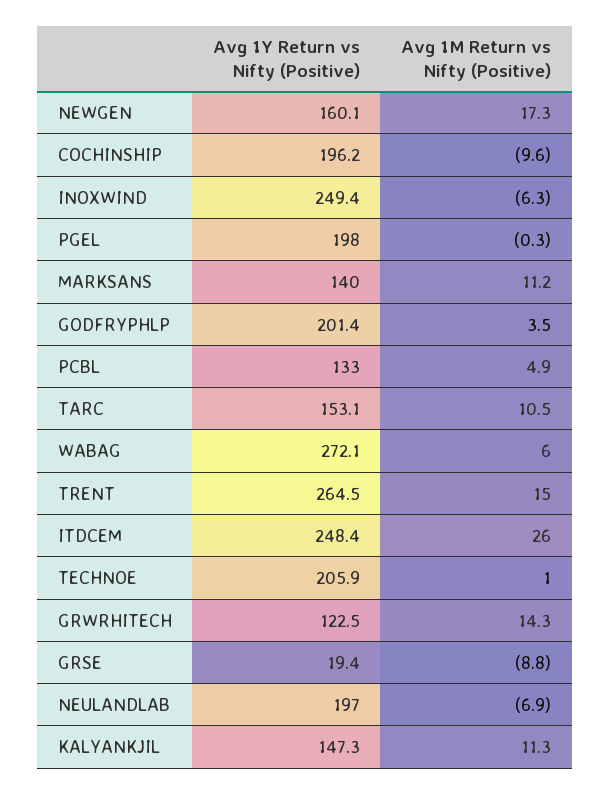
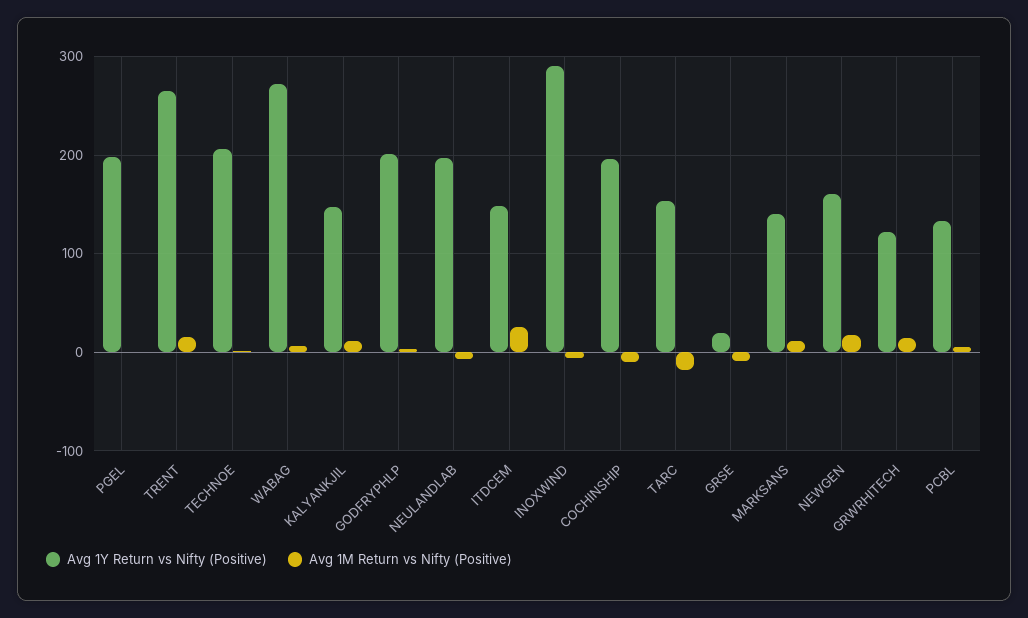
Avg 1Y Return vs Nifty (Positive), INOXWIND: 249.4 -> 290
Avg 1M Return vs Nifty (Positive), TARC: 10.5 -> -20
Avg 1Y Return vs Nifty (Positive), ITDCEM: 248.4 -> 150

